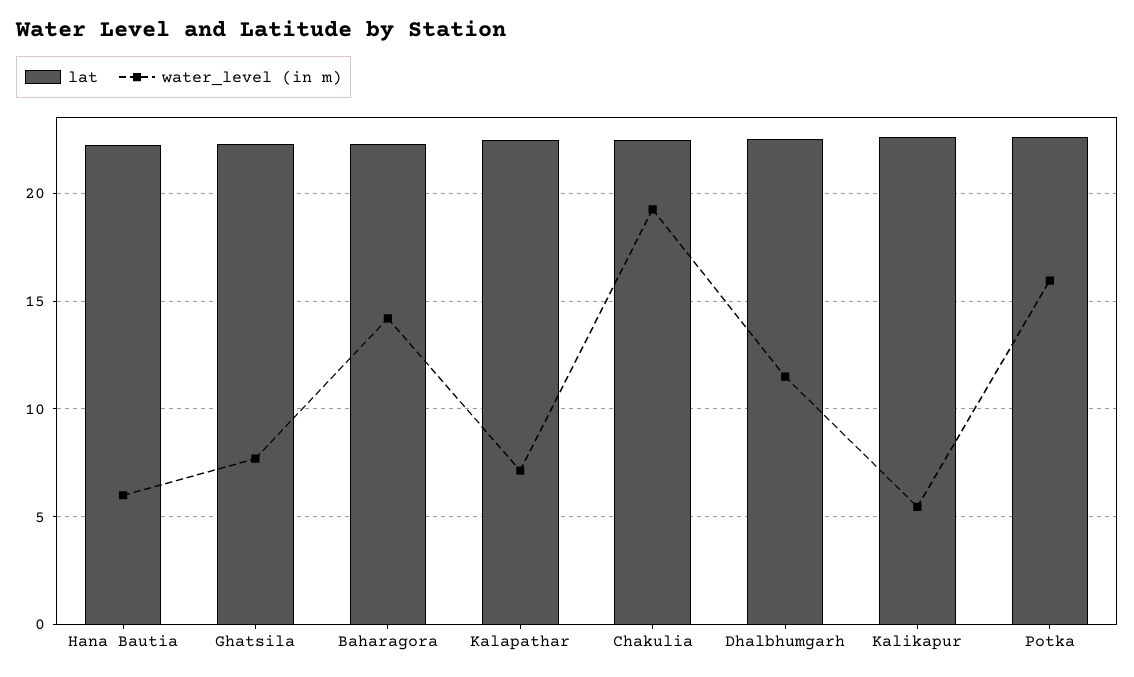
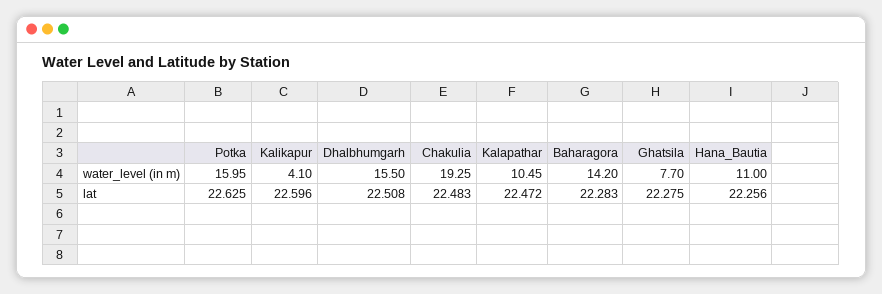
water_level (in m), Hana Bautia: 6 -> 11
water_level (in m), Kalapathar: 7 -> 10.45
water_level (in m), Dhalbhumgarh: 11.5 -> 15.5
water_level (in m), Kalikapur: 5.5 -> 4.1

